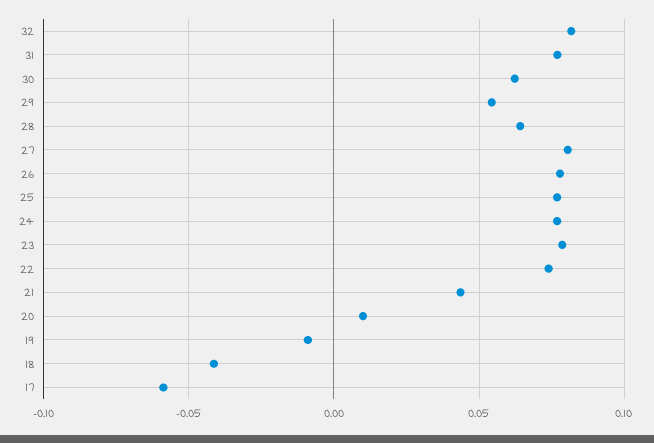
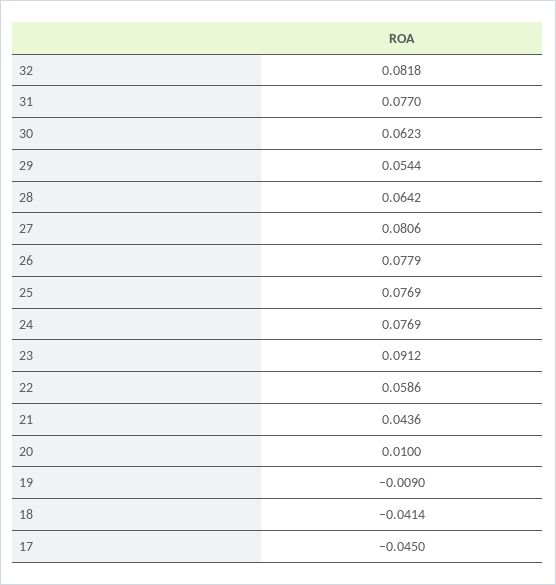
23: 0.08 -> 0.0912
22: 0.075 -> 0.0586
17: -0.06 -> -0.045

